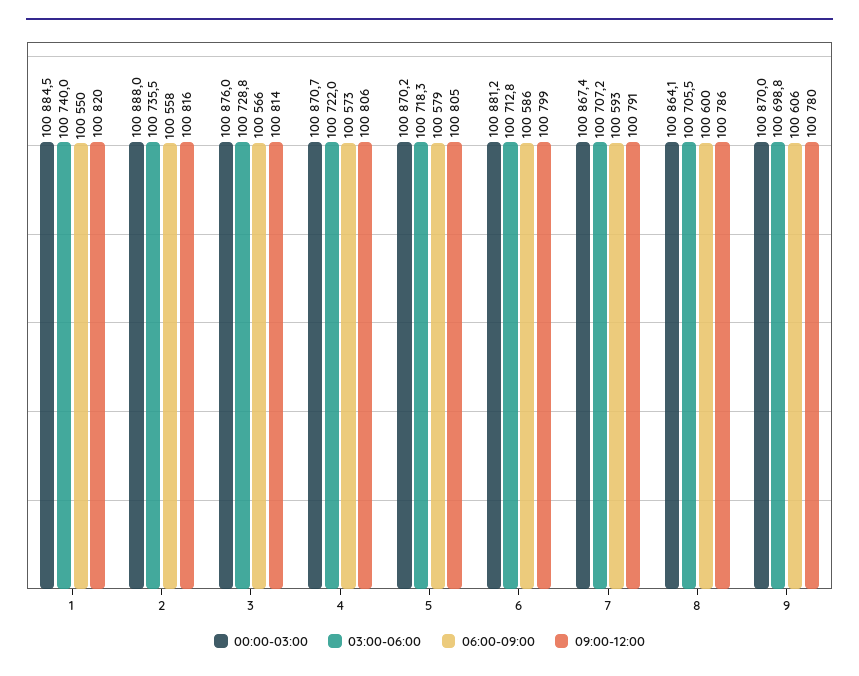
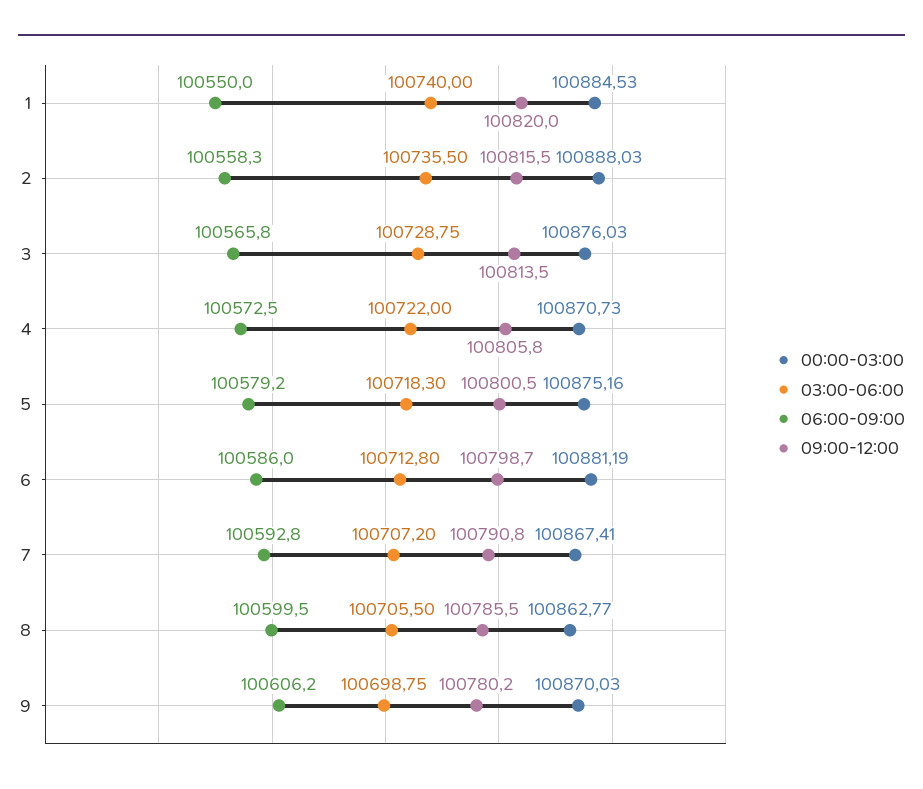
00:00-03:00, 5: 100870.2 -> 100875.16
09:00-12:00, 5: 100805 -> 100800.5
00:00-03:00, 8: 100864.1 -> 100862.77

